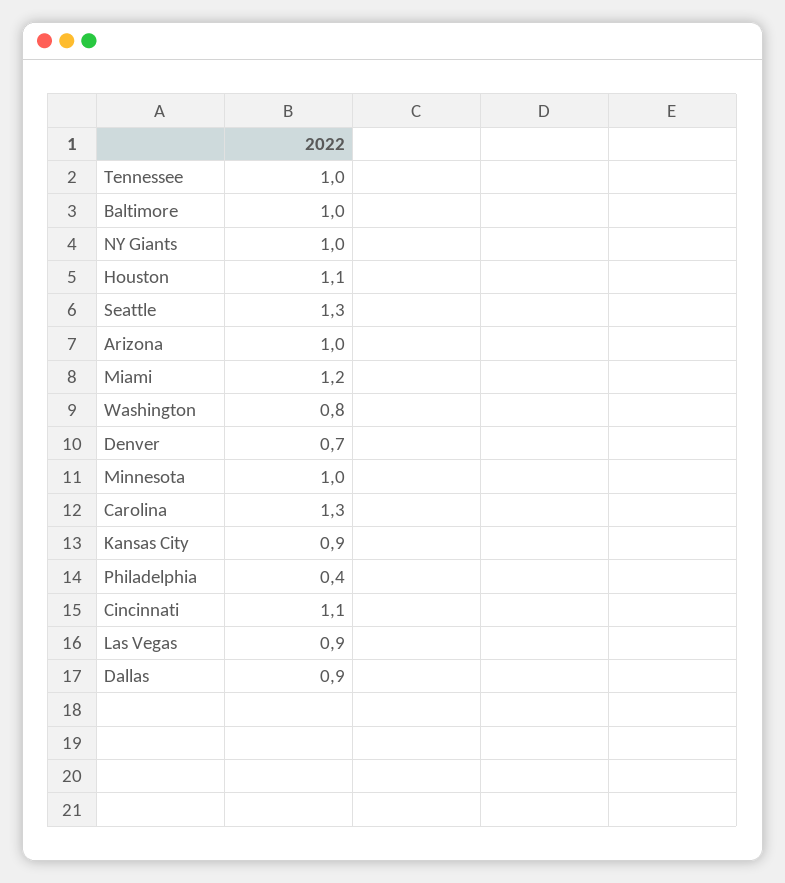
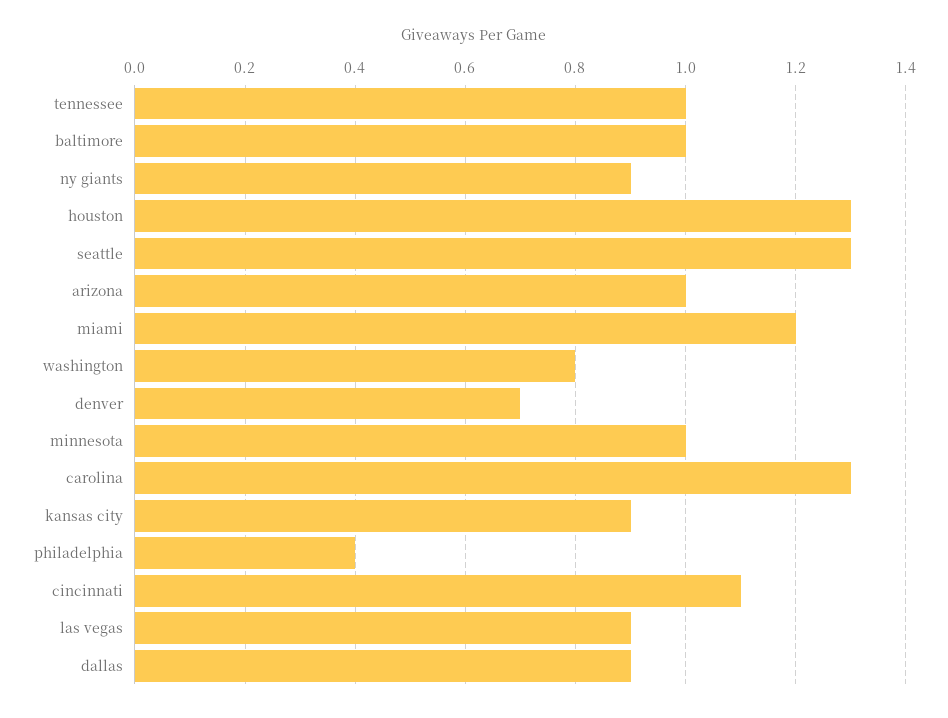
NY Giants: 1 -> 0.9
Houston: 1.1 -> 1.3

